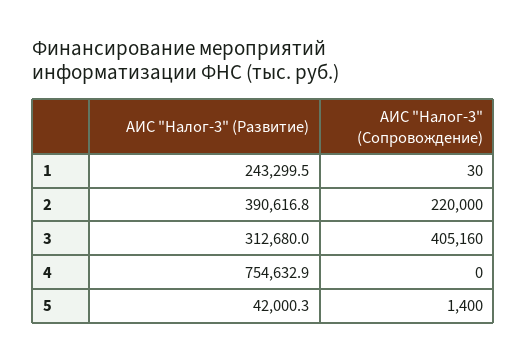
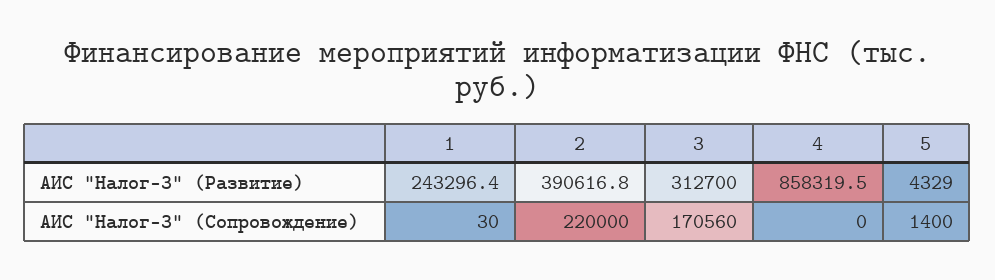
АИС "Налог-3" (Развитие), 1: 243299.5 -> 243296.4
АИС "Налог-3" (Развитие), 3: 312680 -> 312700
АИС "Налог-3" (Сопровождение), 3: 405160 -> 170560
АИС "Налог-3" (Развитие), 4: 754632.9 -> 858319.5
АИС "Налог-3" (Развитие), 5: 42000.3 -> 4329

